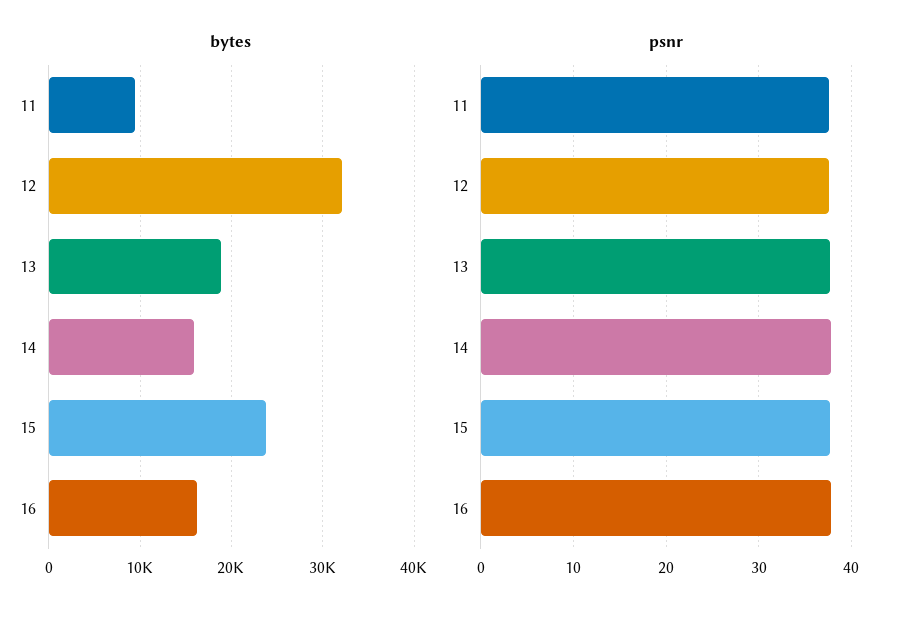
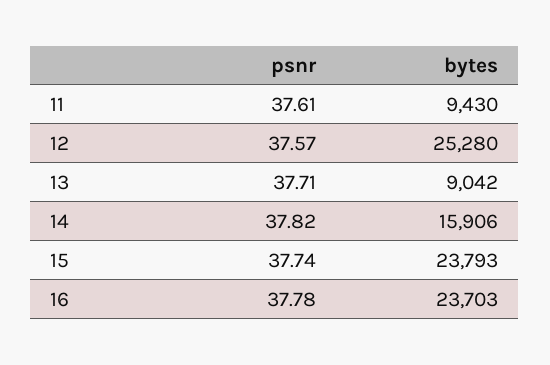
bytes, 12: 32000 -> 25280
bytes, 13: 19000 -> 9042
bytes, 16: 16000 -> 23703

